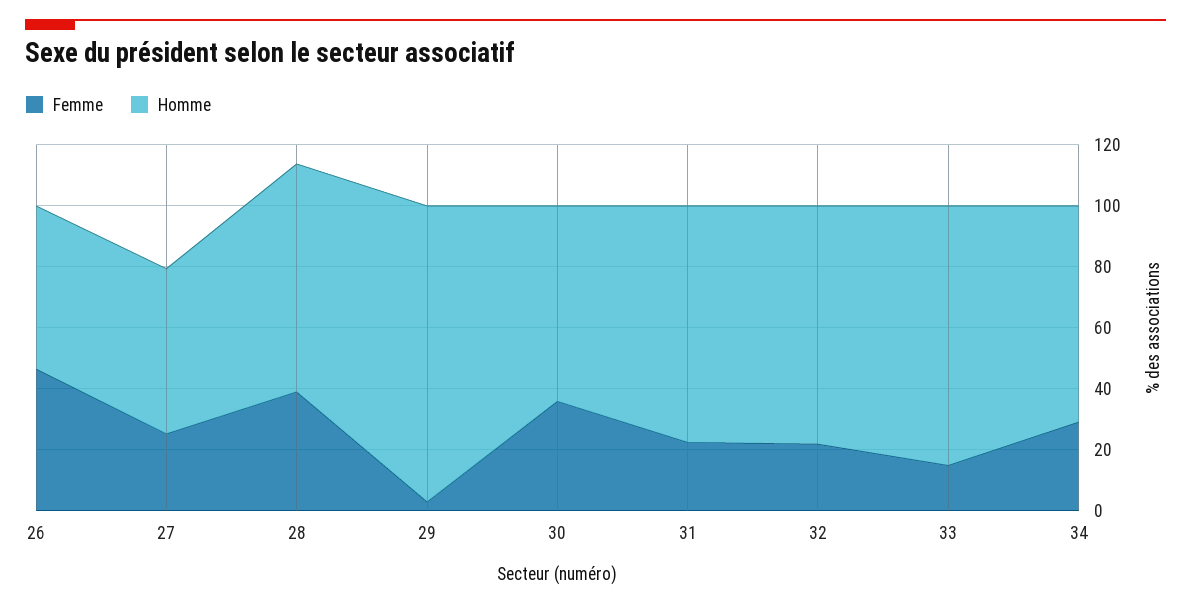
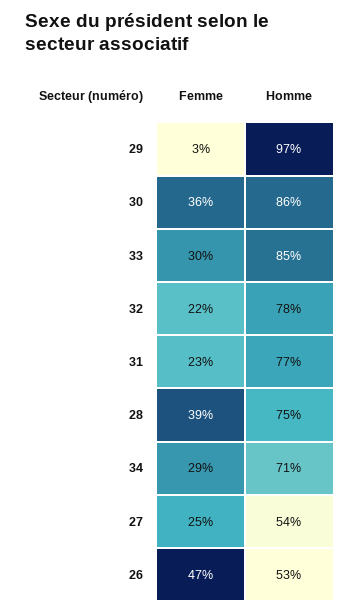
Homme, 30: 65 -> 86
Femme, 33: 15 -> 30

